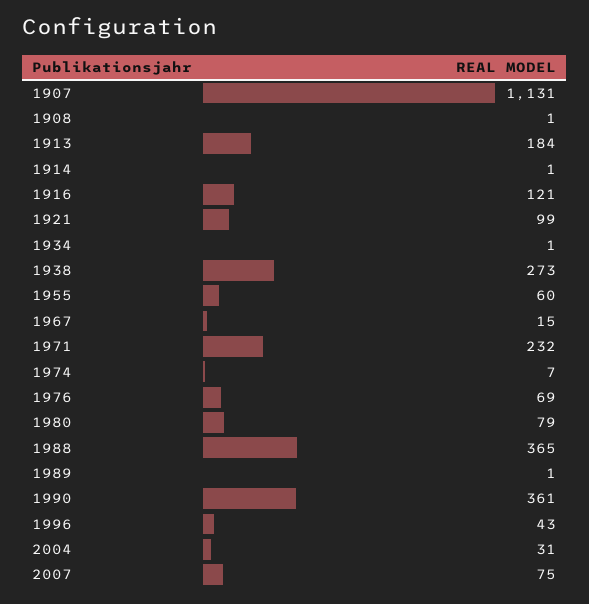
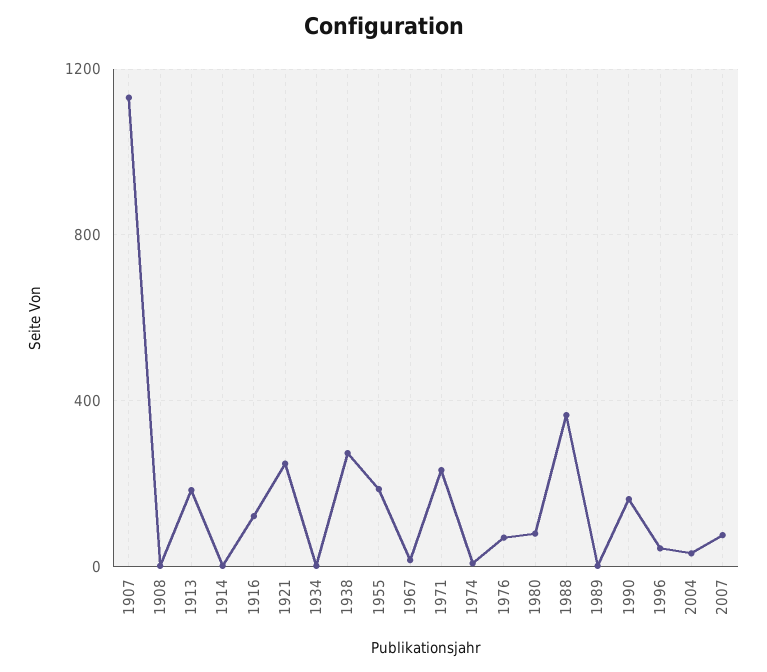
1921: 99 -> 250
1955: 60 -> 200
1990: 361 -> 150

